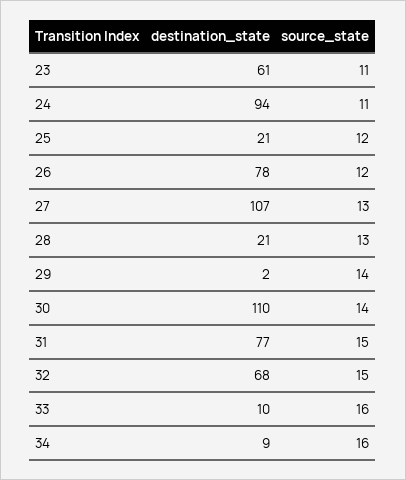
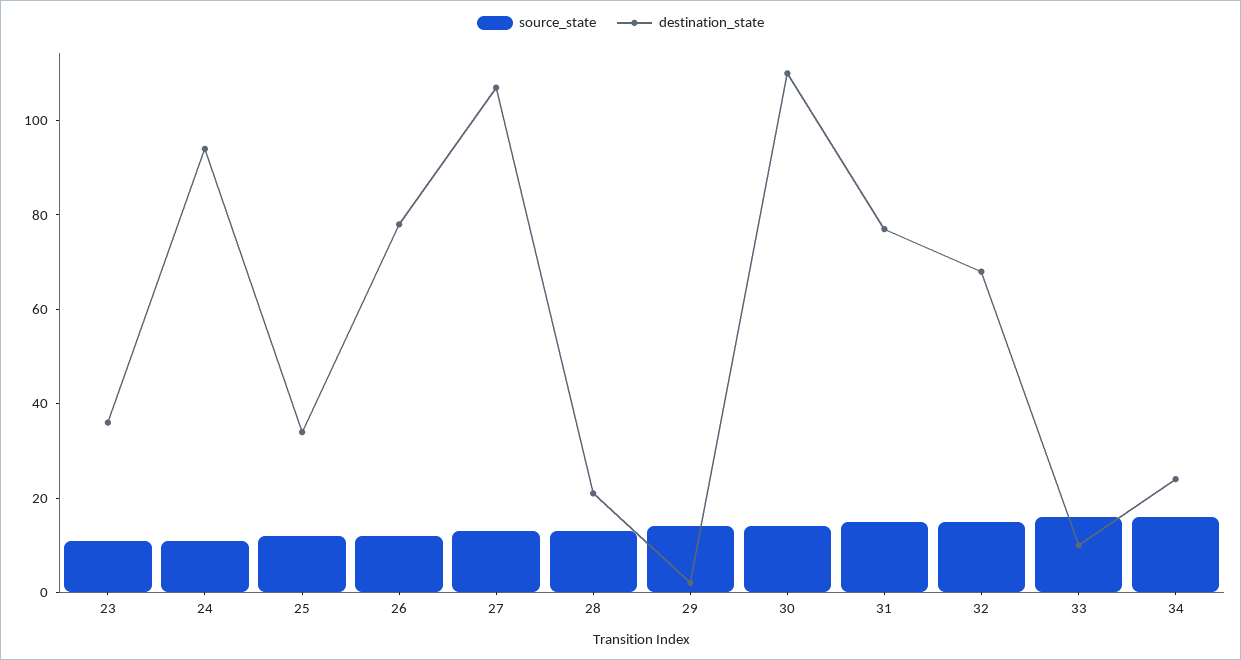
destination_state, 23: 61 -> 35
destination_state, 25: 21 -> 35
destination_state, 34: 9 -> 25

